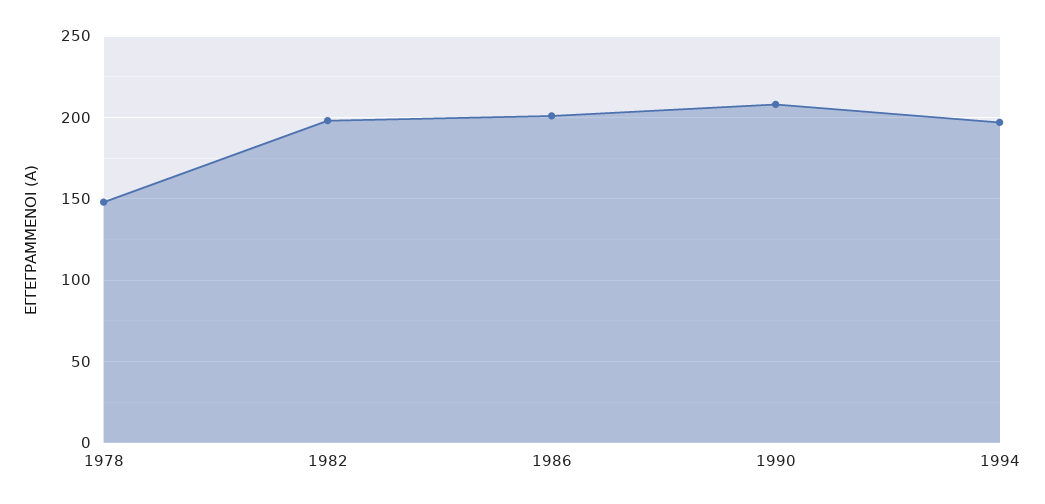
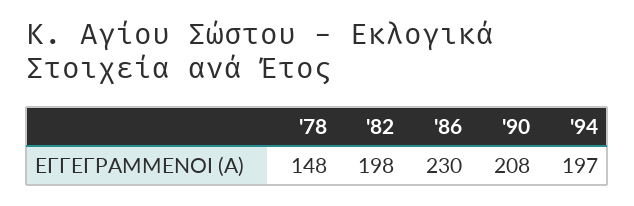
1986: 200 -> 230

